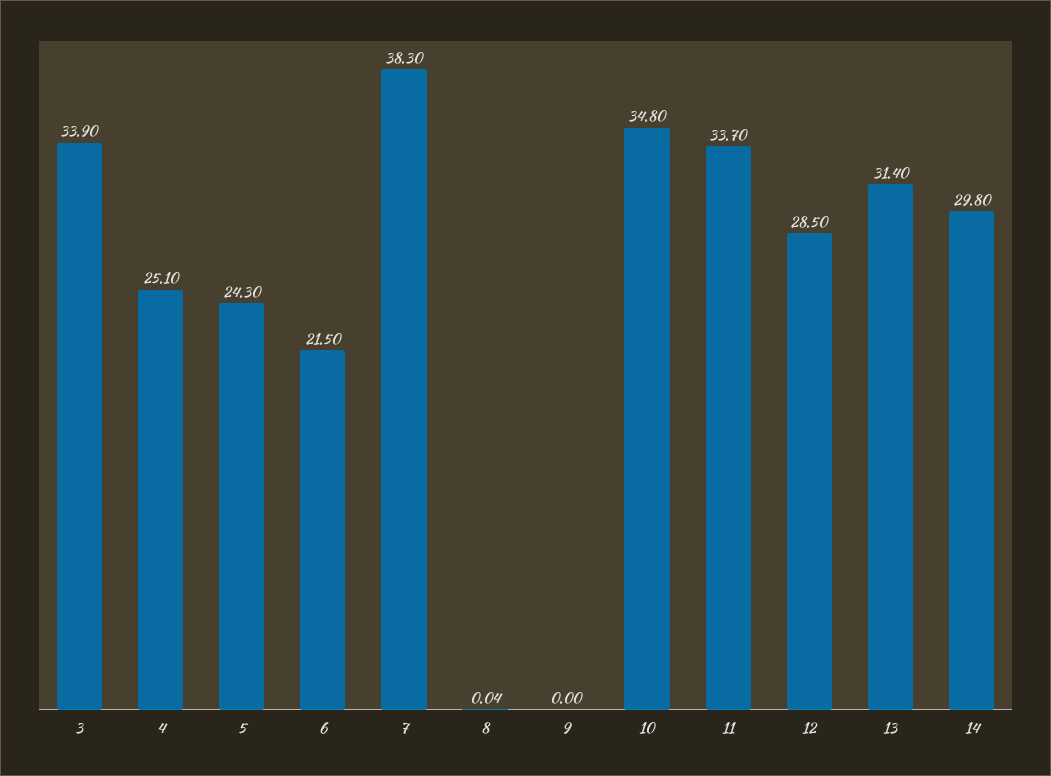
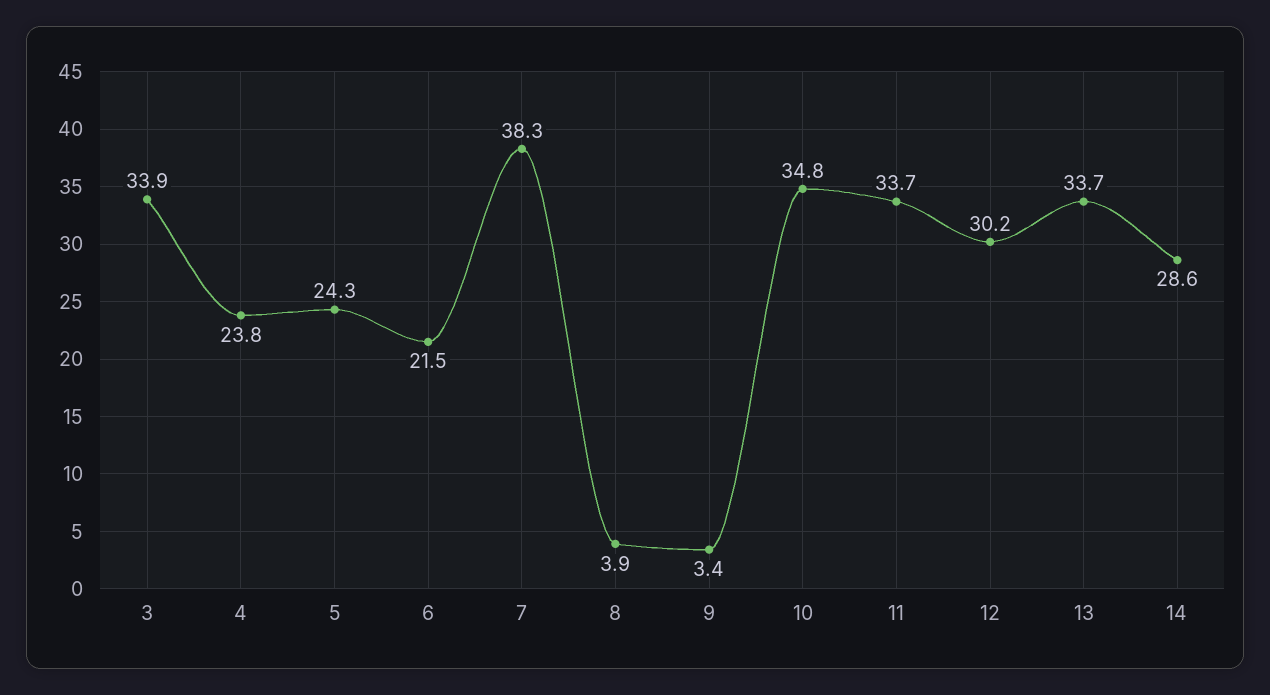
4: 25.1 -> 23.8
8: 0.04 -> 3.9
9: 0 -> 3.4
12: 28.5 -> 30.2
13: 31.4 -> 33.7
14: 29.8 -> 28.6

